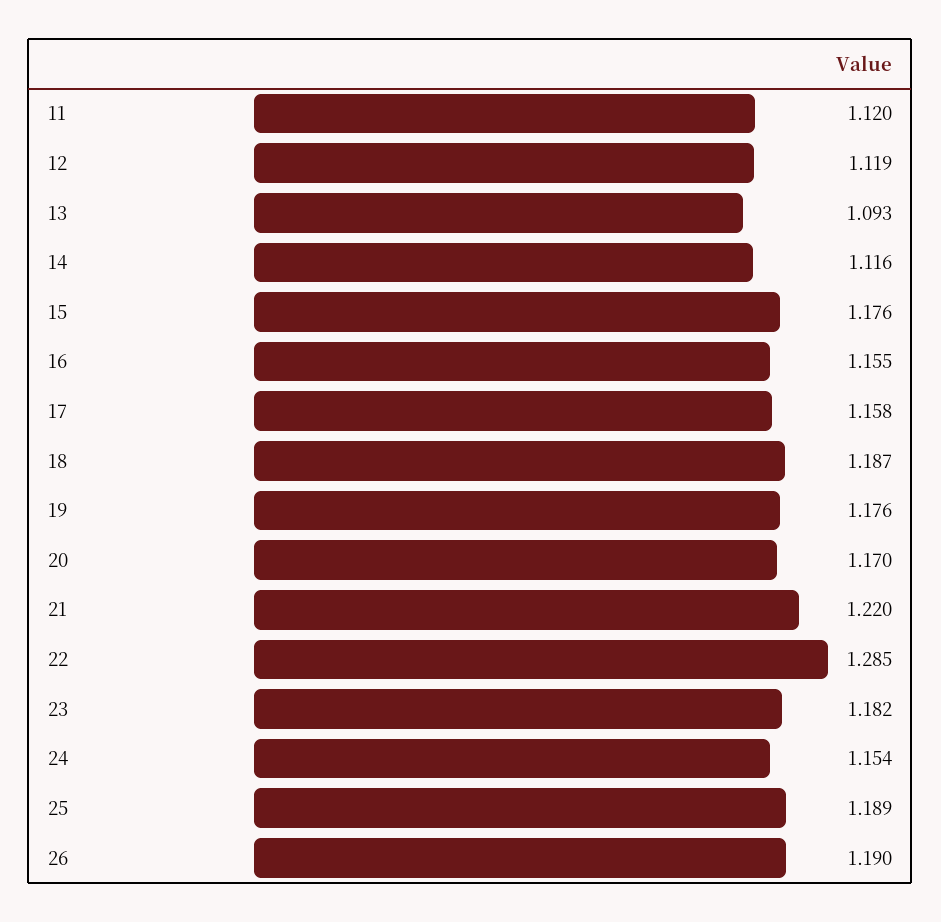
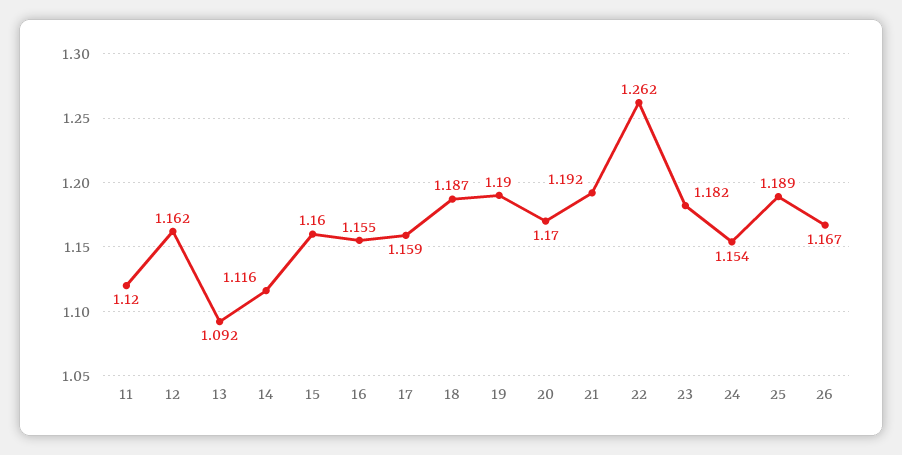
12: 1.119 -> 1.162
13: 1.093 -> 1.092
15: 1.176 -> 1.16
17: 1.158 -> 1.159
19: 1.176 -> 1.19
21: 1.22 -> 1.192
22: 1.285 -> 1.262
26: 1.19 -> 1.167

